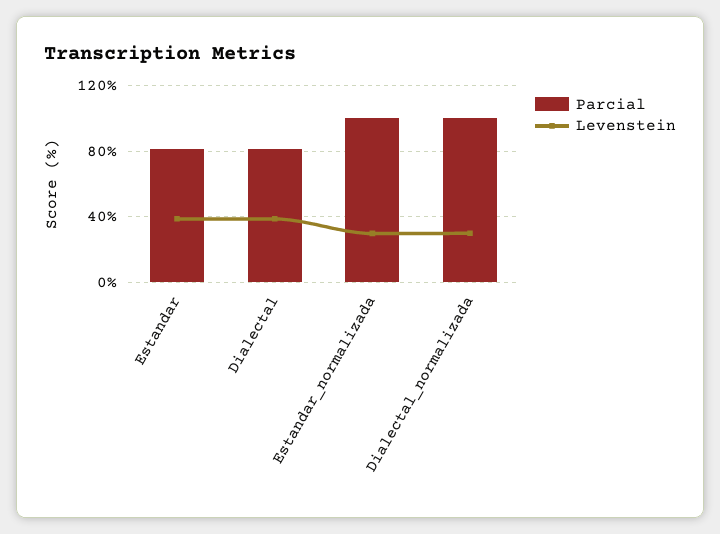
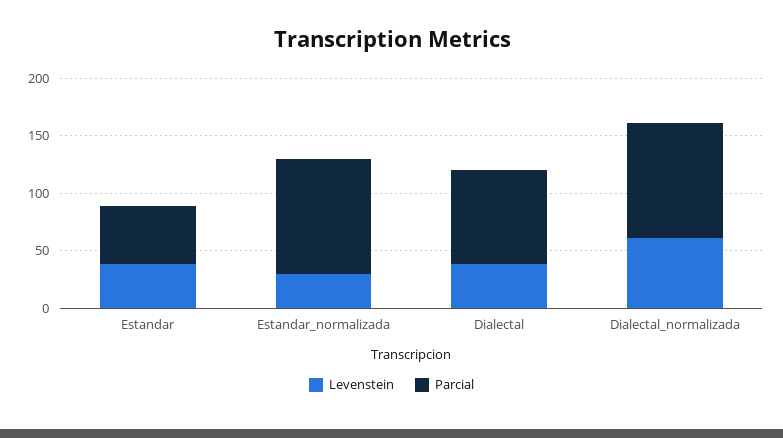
Parcial, Estandar: 80 -> 50
Levenstein, Dialectal_normalizada: 30 -> 60

